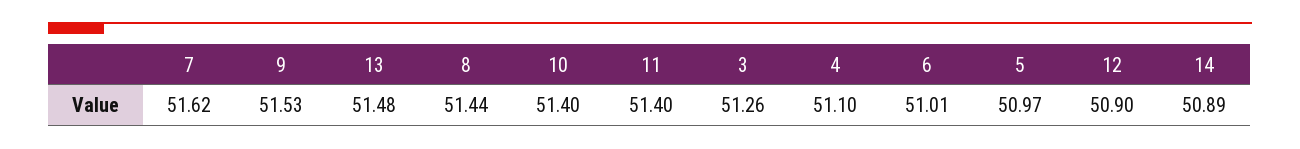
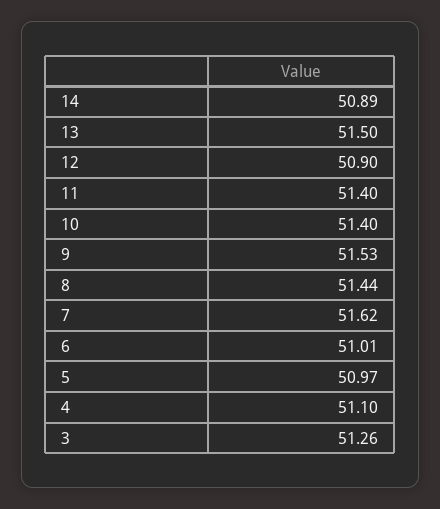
13: 51.48 -> 51.5

